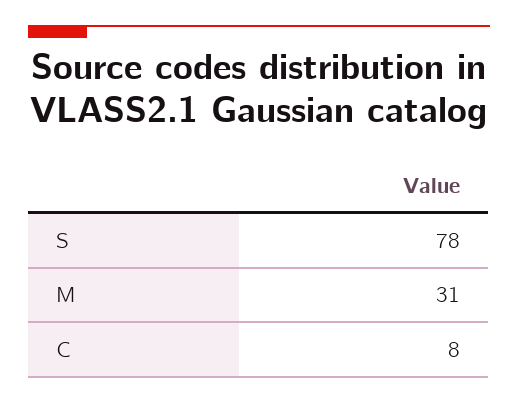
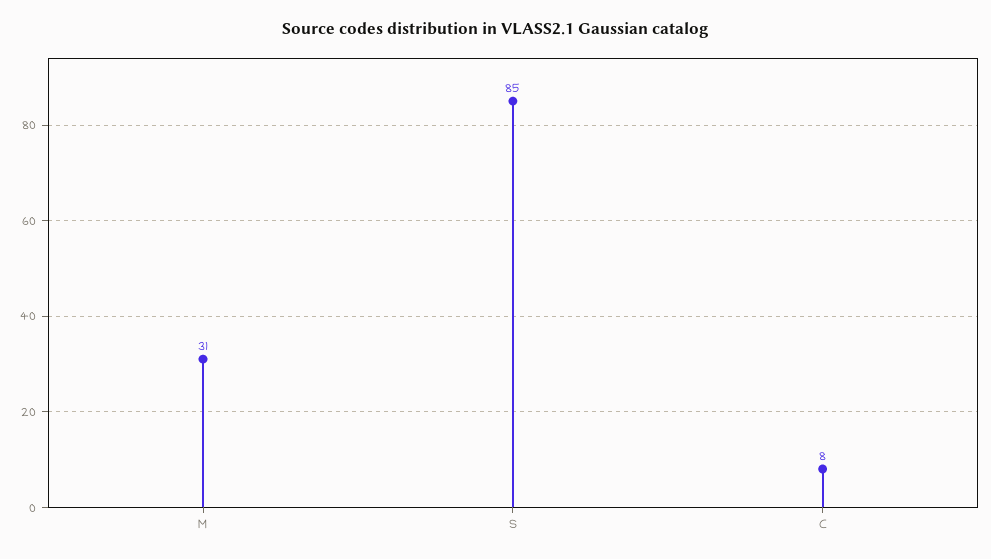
S: 78 -> 85

